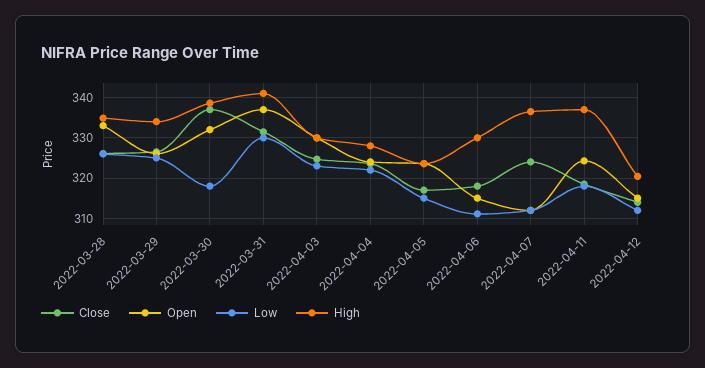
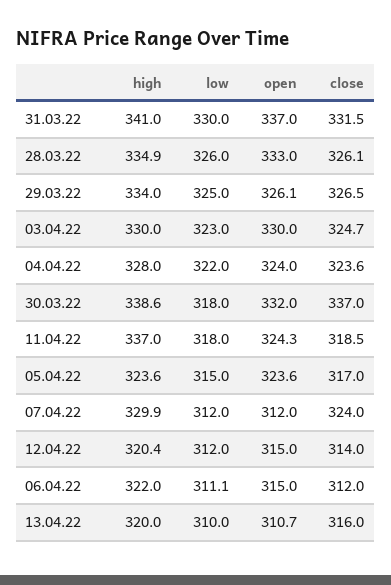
Close, 2022-04-06: 318 -> 312
High, 2022-04-06: 330 -> 322
High, 2022-04-07: 336 -> 329.9
High, 13.04.22: none -> 320
Low, 13.04.22: none -> 310
Open, 13.04.22: none -> 310.7
Close, 13.04.22: none -> 316

